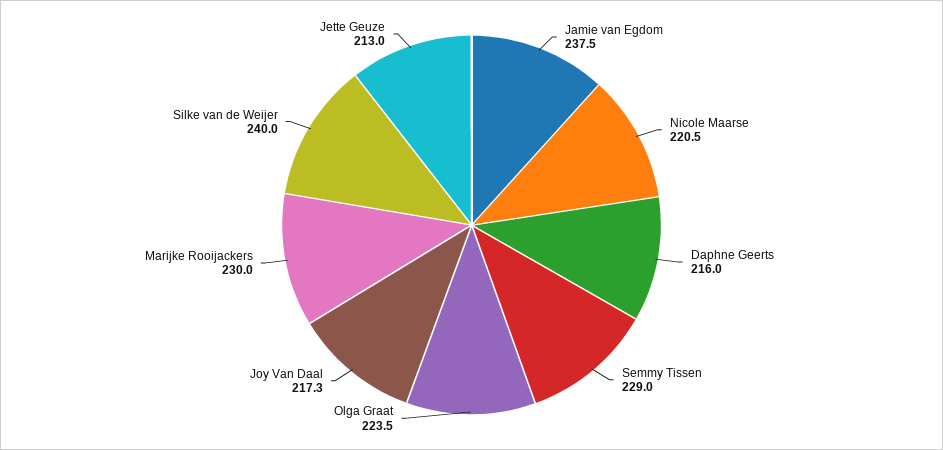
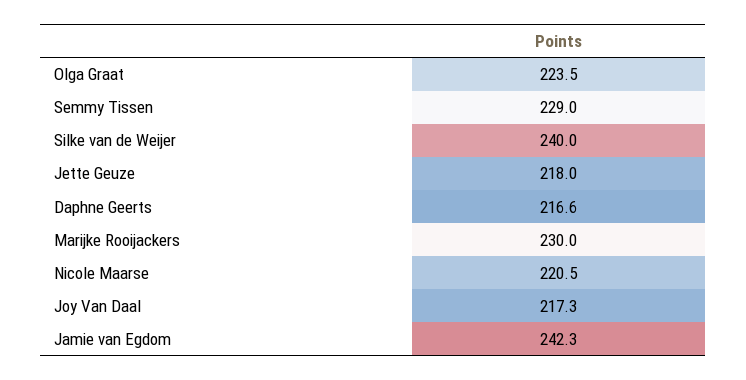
Jamie van Egdom: 237.5 -> 242.3
Daphne Geerts: 216 -> 216.6
Jette Geuze: 213 -> 218

